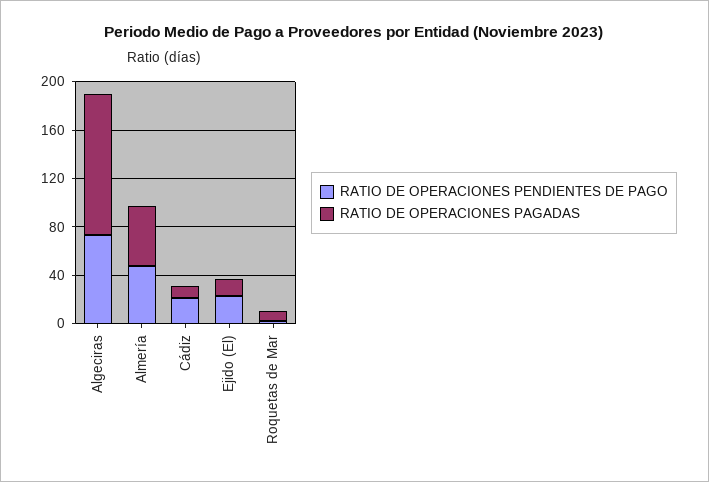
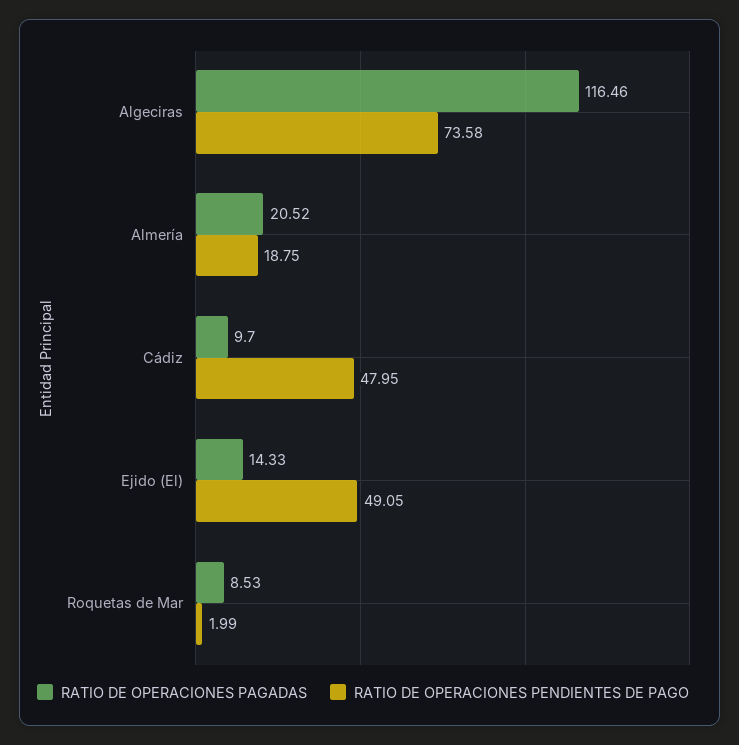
RATIO DE OPERACIONES PENDIENTES DE PAGO, Almería: 50 -> 18.75
RATIO DE OPERACIONES PAGADAS, Almería: 50 -> 20.52
RATIO DE OPERACIONES PENDIENTES DE PAGO, Cádiz: 20 -> 47.95
RATIO DE OPERACIONES PENDIENTES DE PAGO, Ejido (El): 20 -> 49.05

